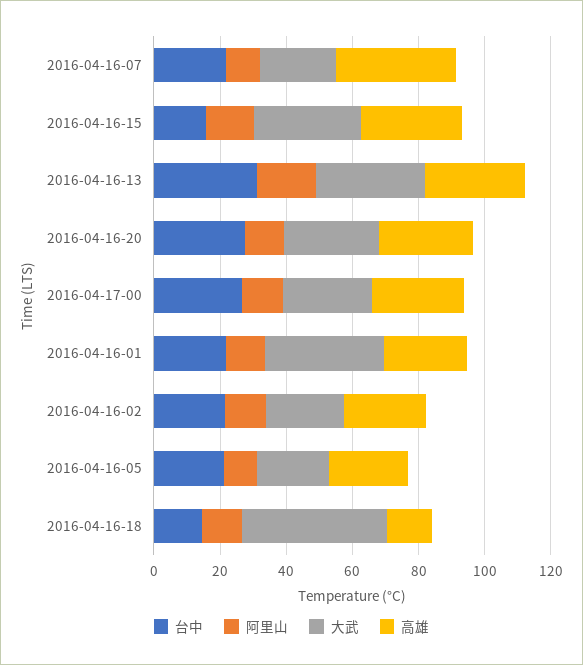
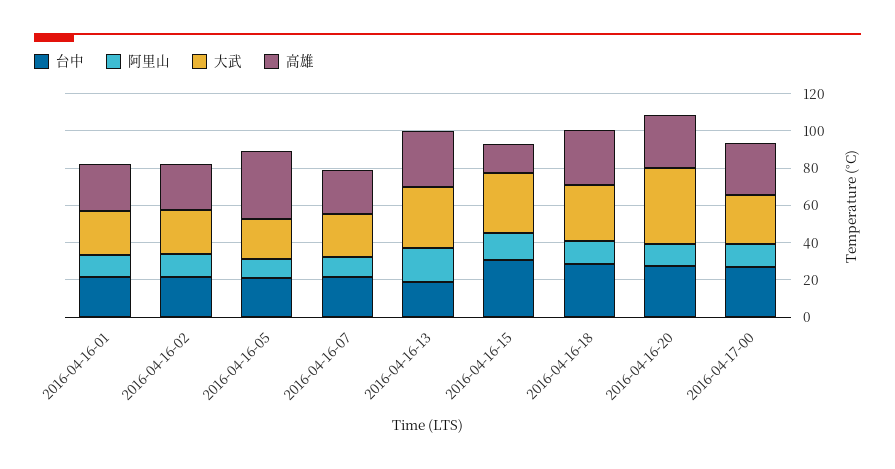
高雄, 2016-04-16-07: 35 -> 25
台中, 2016-04-16-15: 15 -> 30
高雄, 2016-04-16-15: 30 -> 15
台中, 2016-04-16-13: 30 -> 20
大武, 2016-04-16-20: 30 -> 40
大武, 2016-04-16-01: 35 -> 25
高雄, 2016-04-16-05: 25 -> 35
台中, 2016-04-16-18: 15 -> 30
大武, 2016-04-16-18: 45 -> 30
高雄, 2016-04-16-18: 15 -> 30

